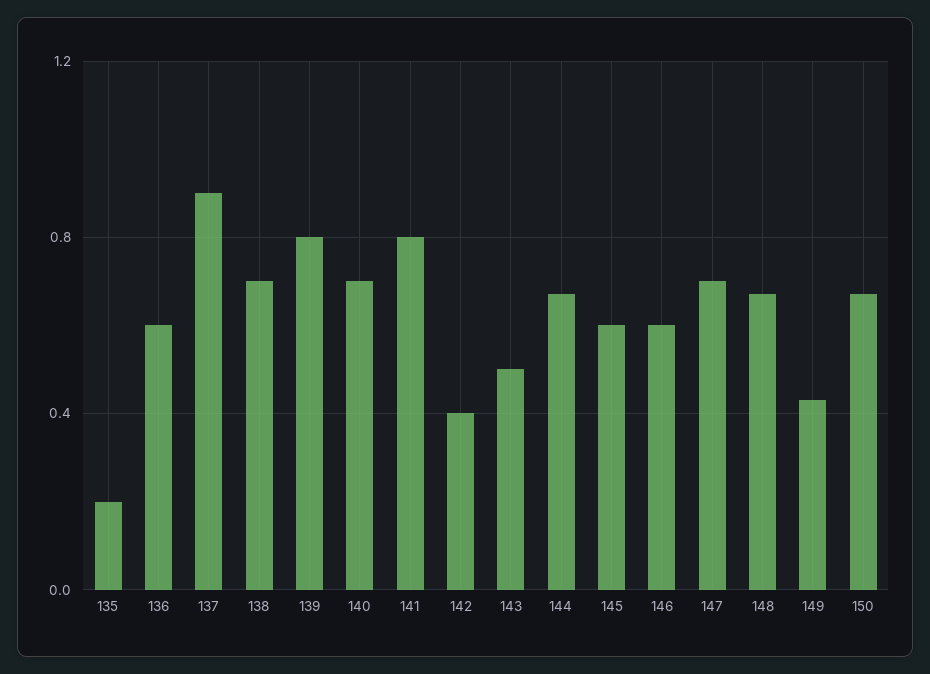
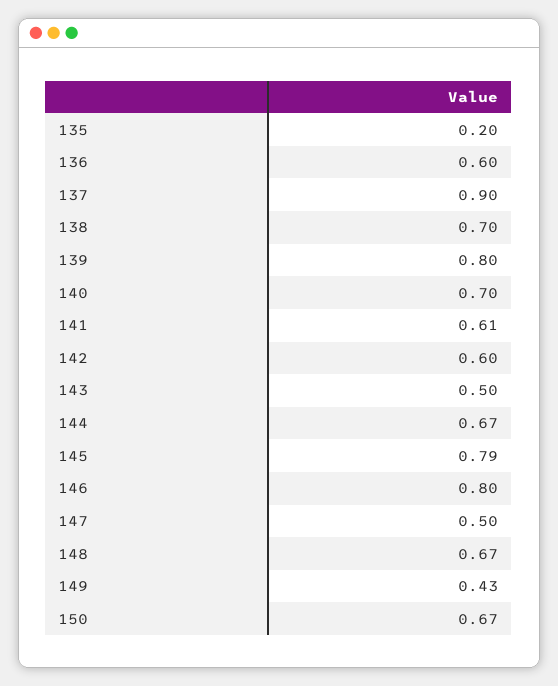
141: 0.8 -> 0.61
142: 0.4 -> 0.6
145: 0.6 -> 0.79
146: 0.6 -> 0.8
147: 0.7 -> 0.5

